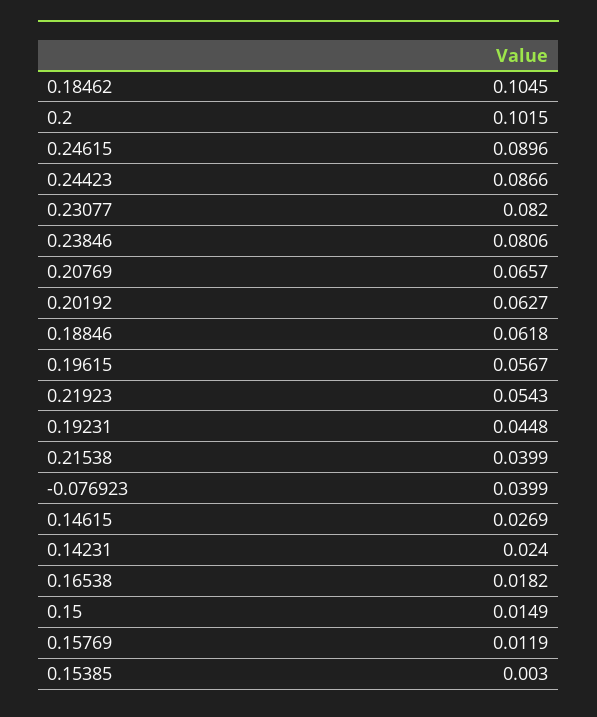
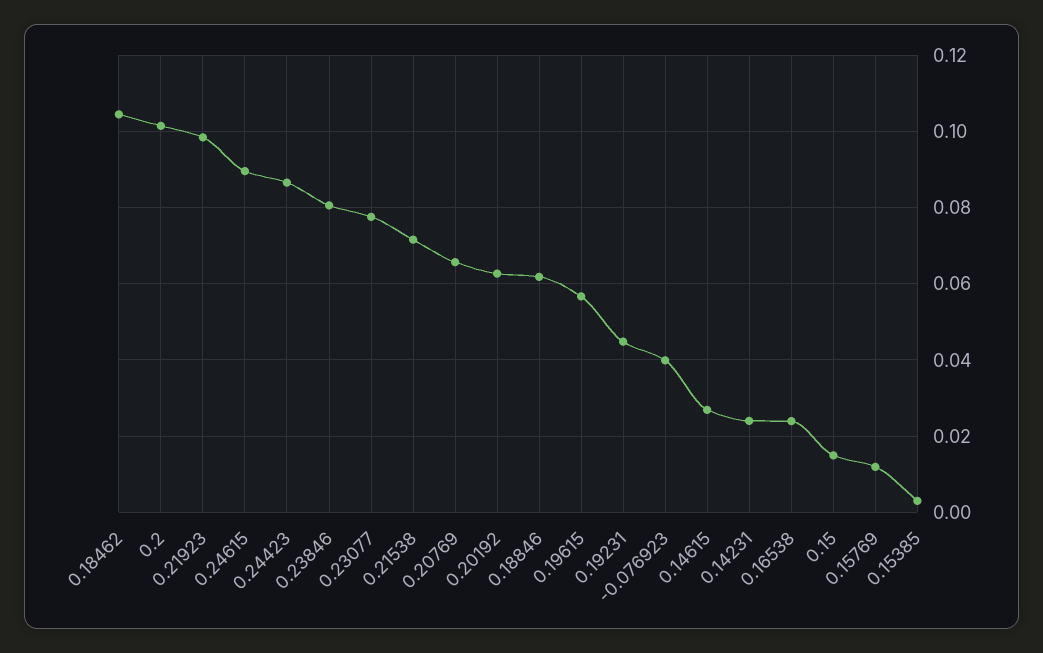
0.23077: 0.082 -> 0.078
0.21923: 0.0543 -> 0.098
0.21538: 0.0399 -> 0.072
0.16538: 0.0182 -> 0.024

